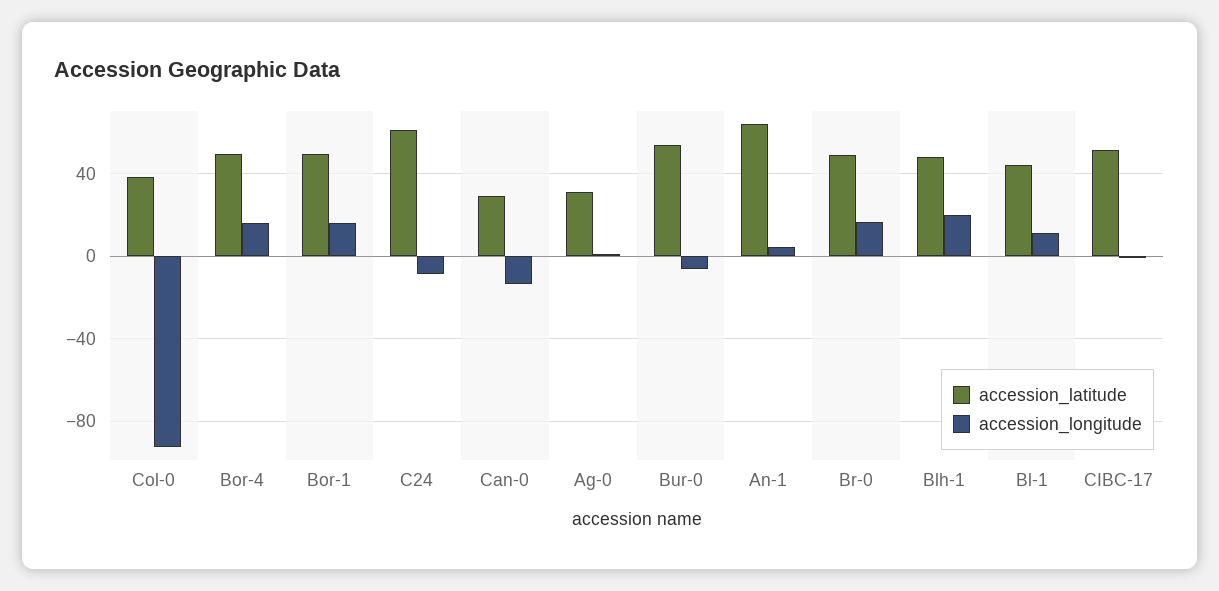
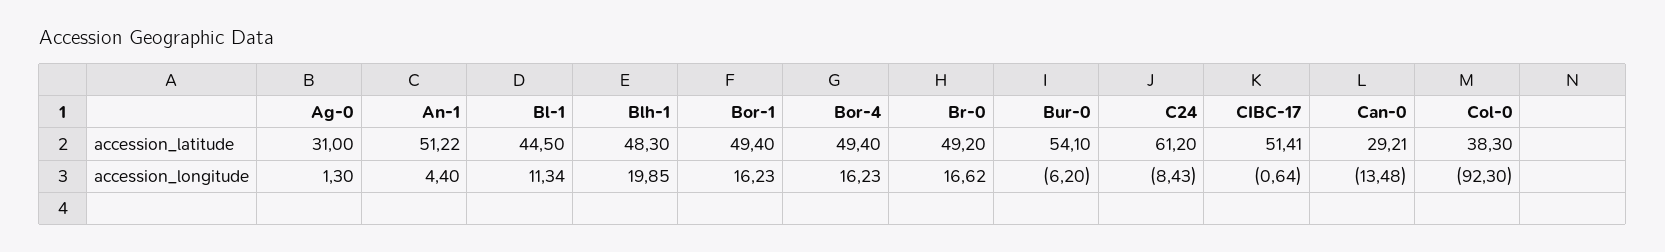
accession_latitude, An-1: 65 -> 51.22

